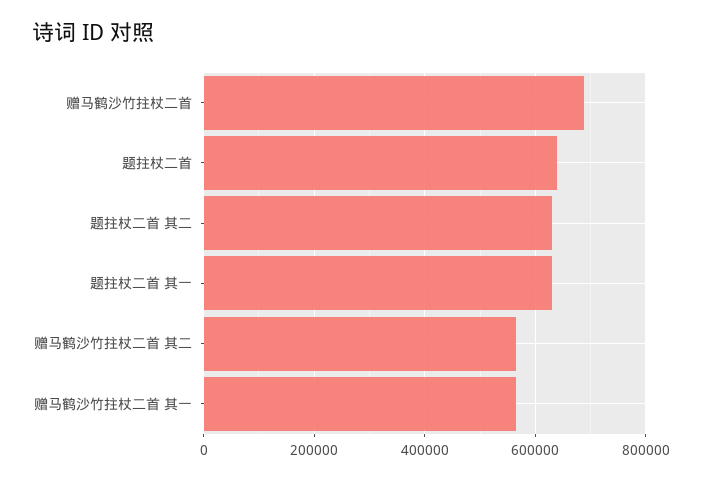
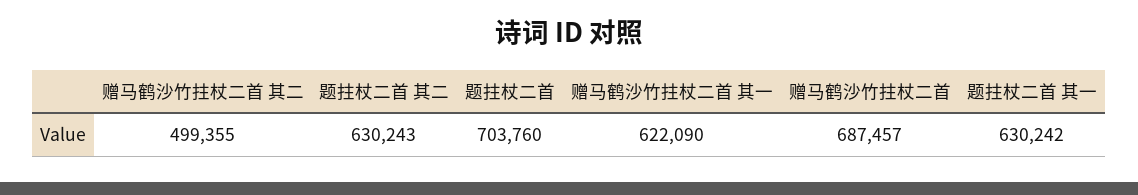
题拄杖二首: 640000 -> 703760
赠马鹤沙竹拄杖二首 其二: 560000 -> 499355
赠马鹤沙竹拄杖二首 其一: 560000 -> 622090

